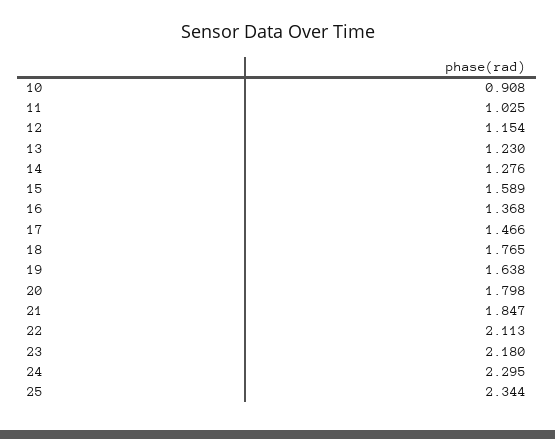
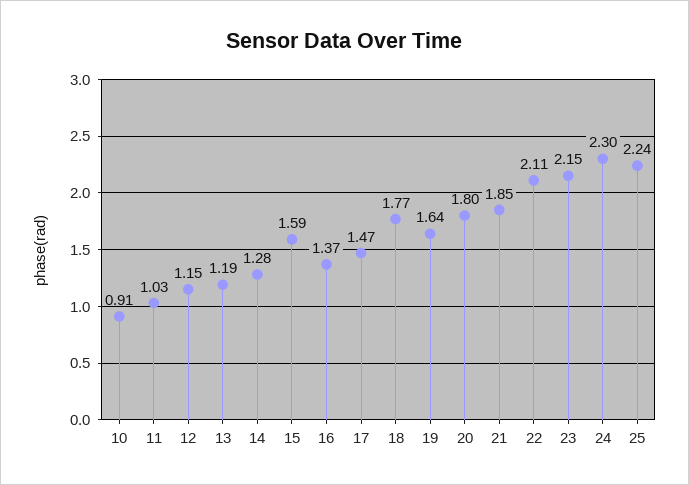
13: 1.23 -> 1.19
23: 2.18 -> 2.15
25: 2.344 -> 2.24

